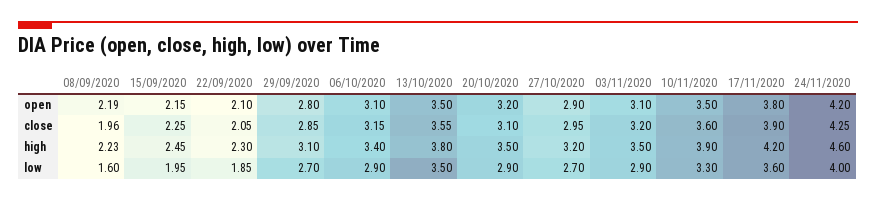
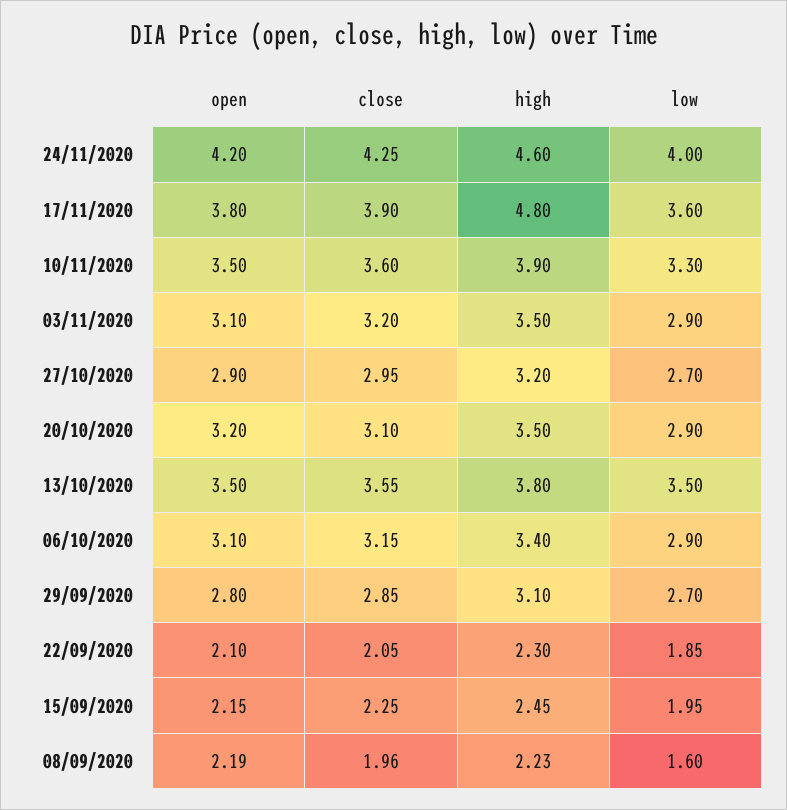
17/11/2020, high: 4.2 -> 4.8

